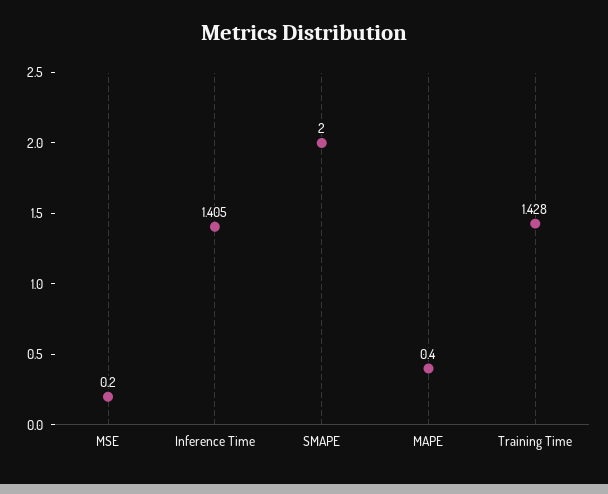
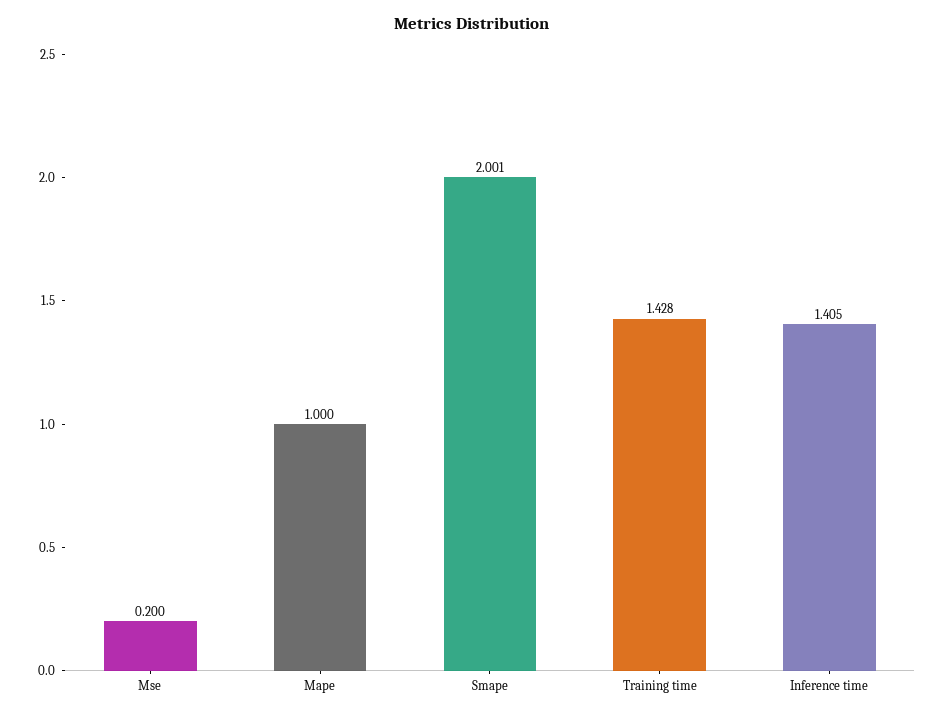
SMAPE: 2 -> 2.001
MAPE: 0.4 -> 1

